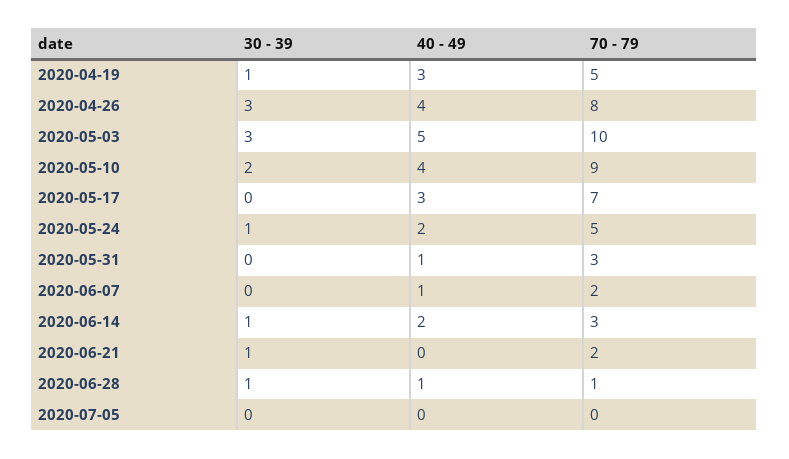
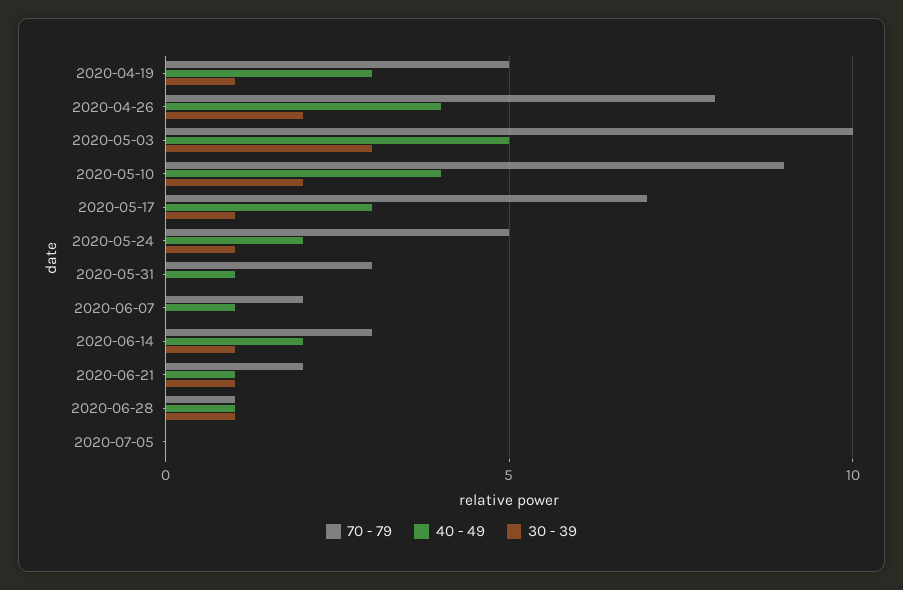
30 - 39, 2020-04-26: 3 -> 2
30 - 39, 2020-05-17: 0 -> 1
40 - 49, 2020-06-21: 0 -> 1

